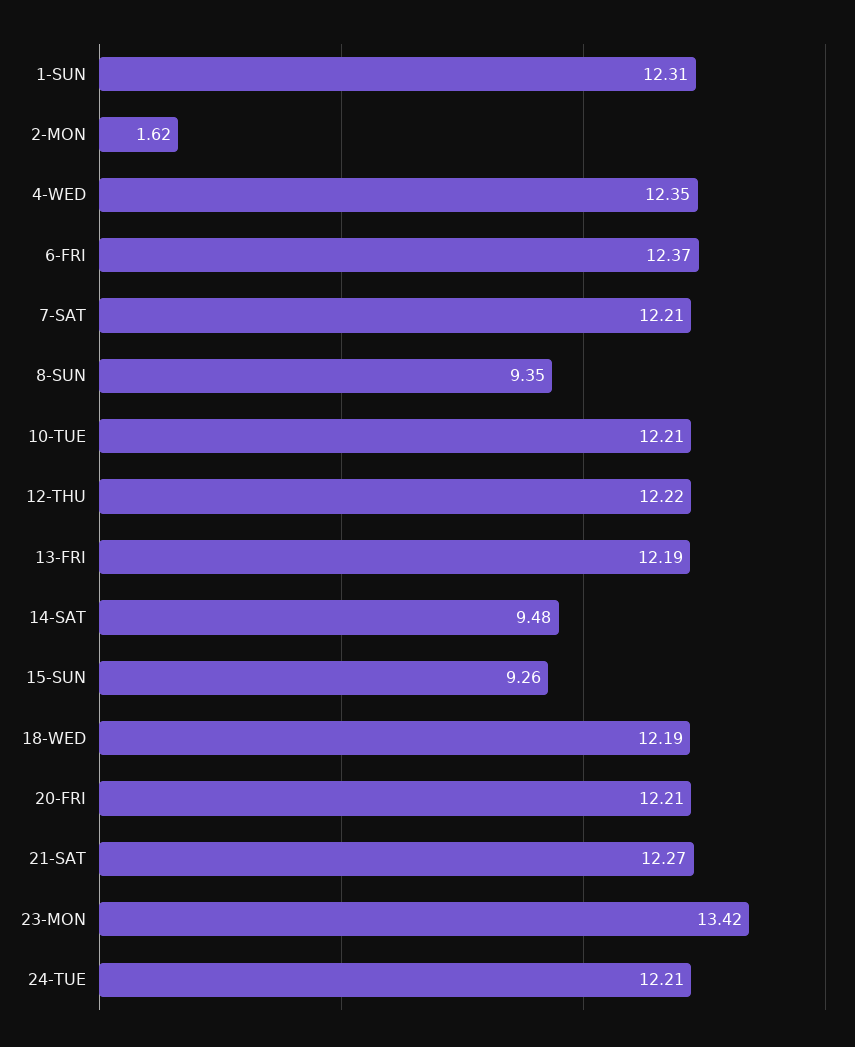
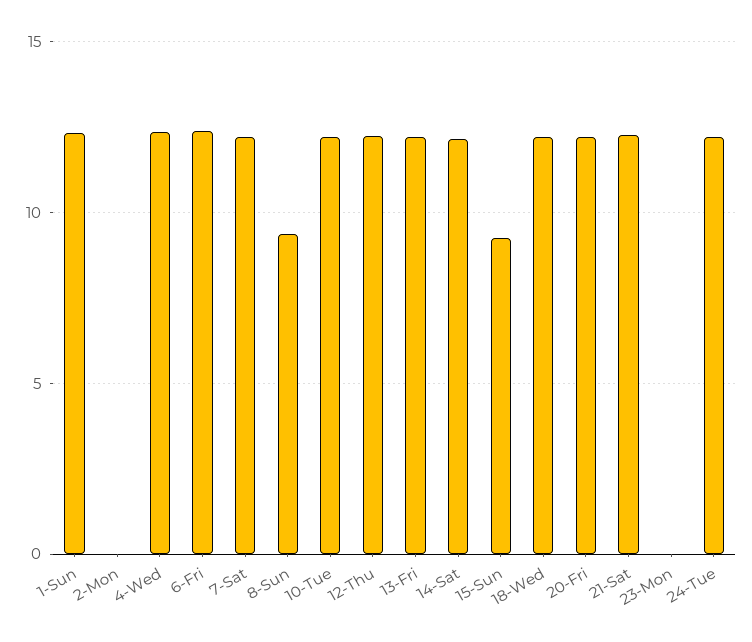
2-MON: 1.62 -> 0
14-SAT: 9.48 -> 12
23-MON: 13.42 -> 0

